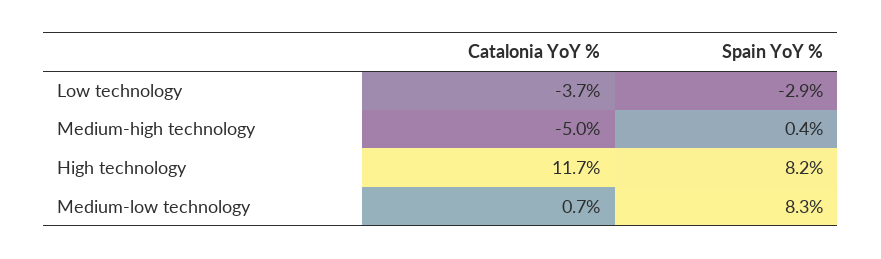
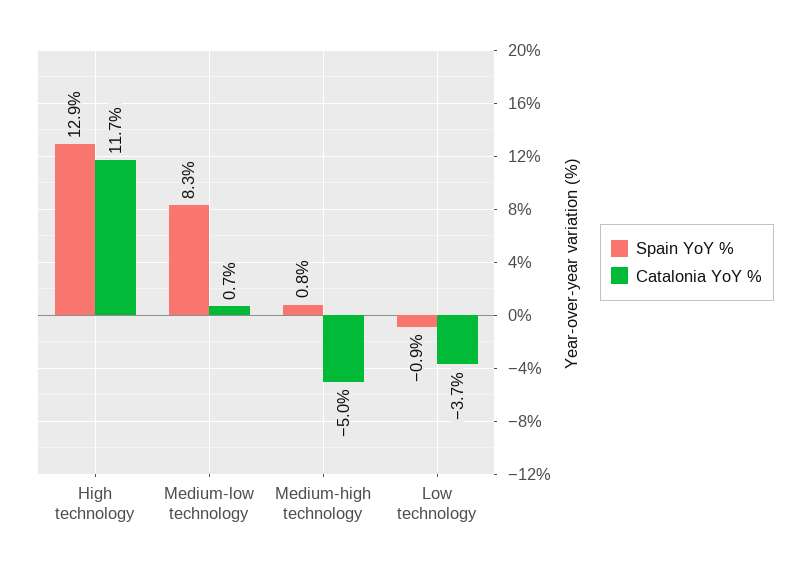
Spain YoY %, Low technology: -2.9 -> -0.9
Spain YoY %, Medium-high technology: 0.4 -> 0.8
Spain YoY %, High technology: 8.2 -> 12.9

